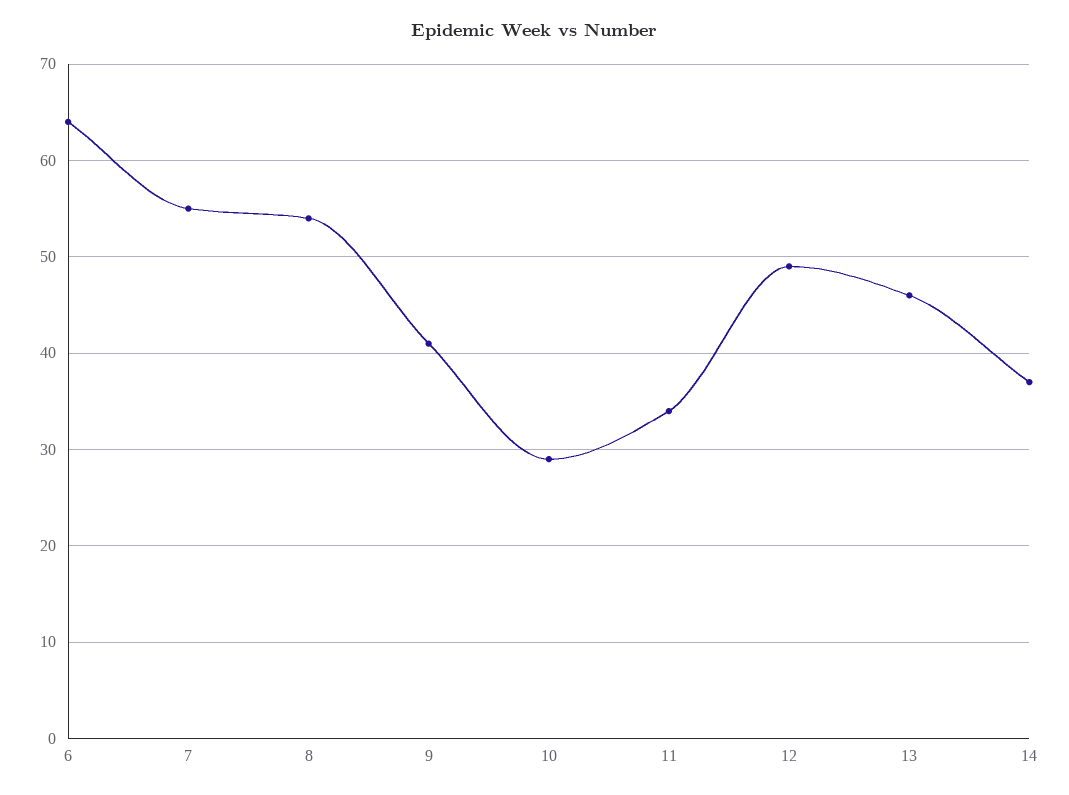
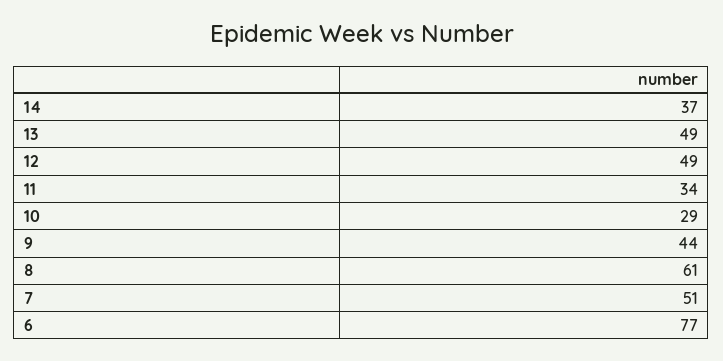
6: 64 -> 77
7: 55 -> 51
8: 54 -> 61
9: 41 -> 44
13: 46 -> 49

